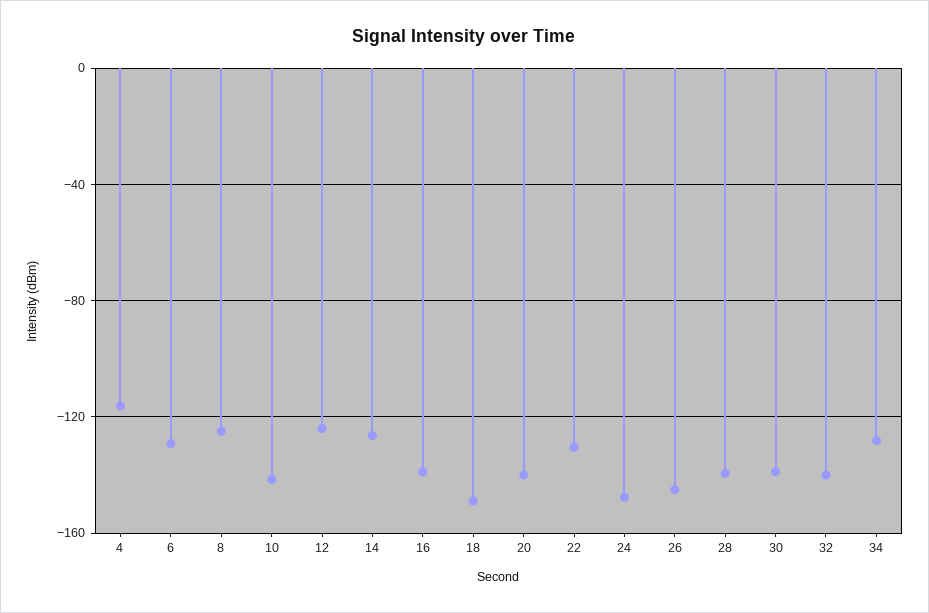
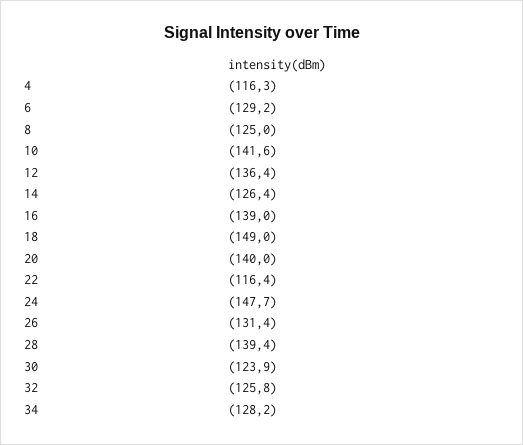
12: -125 -> -136.4
22: -130 -> -116.4
26: -145 -> -131.4
30: -140 -> -123.9
32: -140 -> -125.8

